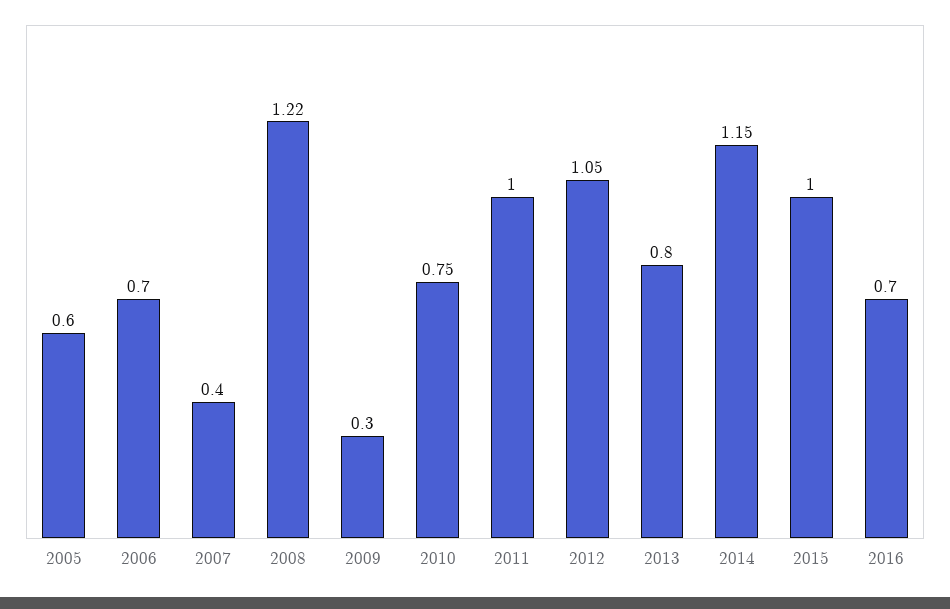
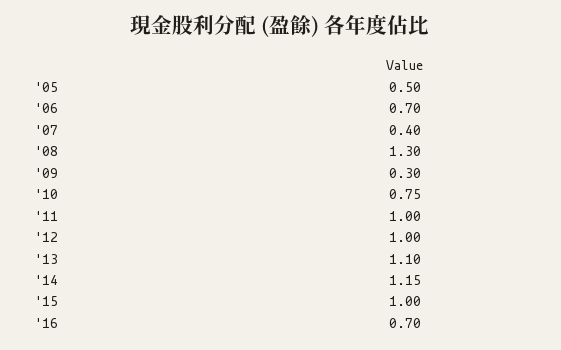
2005: 0.6 -> 0.5
2008: 1.22 -> 1.3
2012: 1.05 -> 1
2013: 0.8 -> 1.1

